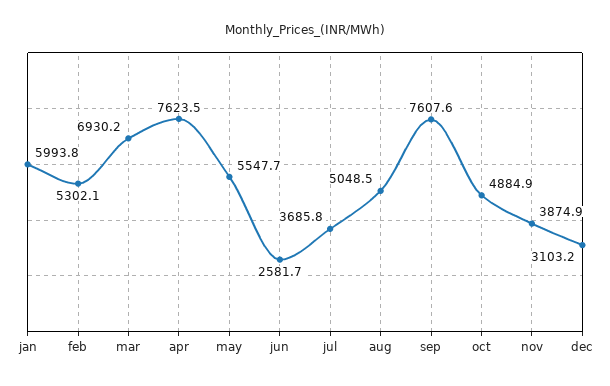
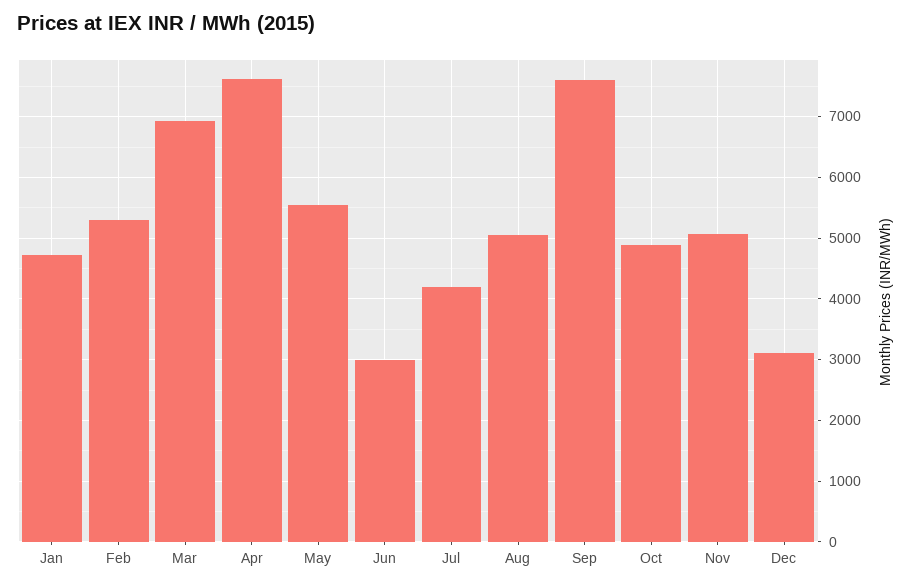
jan: 5993.8 -> 4700
jun: 2581.7 -> 3000
jul: 3685.8 -> 4200
nov: 3874.9 -> 5100

